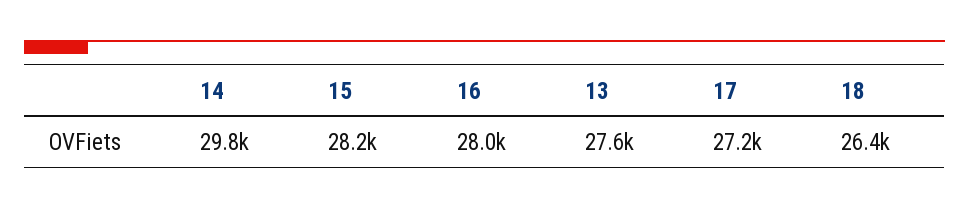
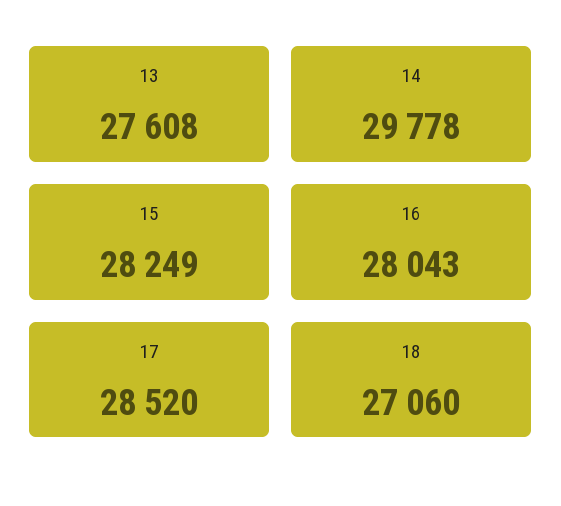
17: 27200 -> 28520
18: 26400 -> 27060

